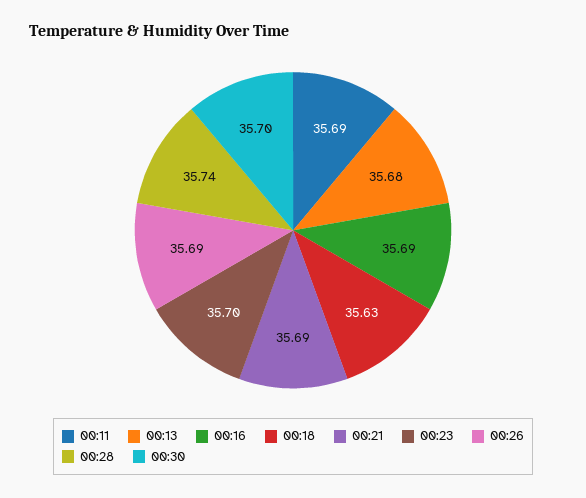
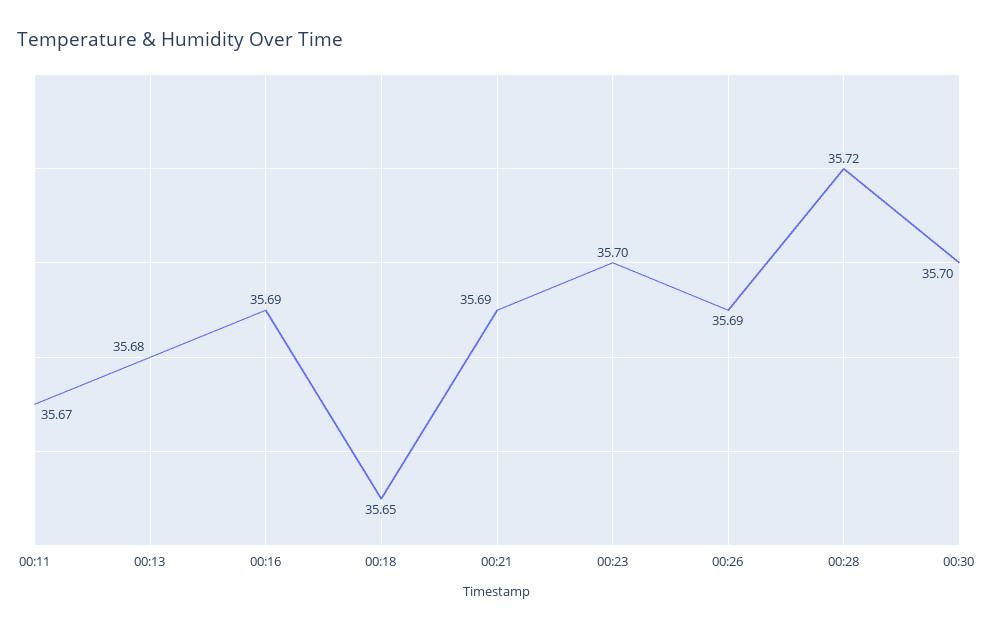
00:11: 35.69 -> 35.67
00:18: 35.63 -> 35.65
00:28: 35.74 -> 35.72

